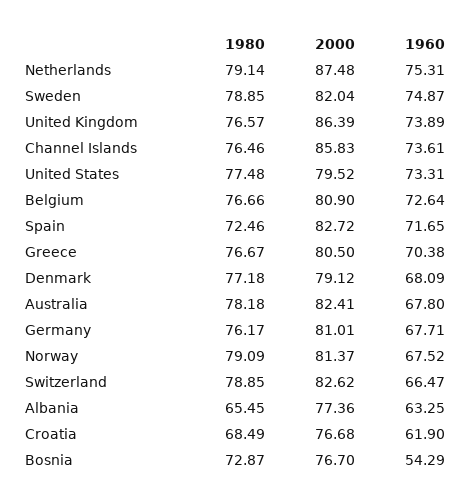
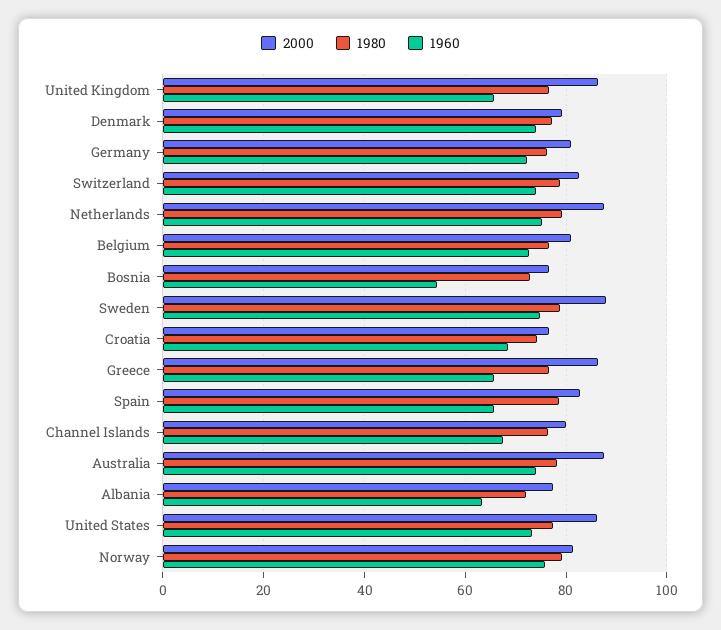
2000, Sweden: 82.04 -> 88
1960, United Kingdom: 73.89 -> 66
2000, Channel Islands: 85.83 -> 80
1960, Channel Islands: 73.61 -> 68
2000, United States: 79.52 -> 86
1980, Spain: 72.46 -> 78
1960, Spain: 71.65 -> 66
2000, Greece: 80.5 -> 86
1960, Greece: 70.38 -> 66
1960, Denmark: 68.09 -> 74
2000, Australia: 82.41 -> 88
1960, Australia: 67.8 -> 74
1960, Germany: 67.71 -> 72
1960, Norway: 67.52 -> 76
1960, Switzerland: 66.47 -> 74
1980, Albania: 65.45 -> 72
1980, Croatia: 68.49 -> 74
1960, Croatia: 61.9 -> 68

